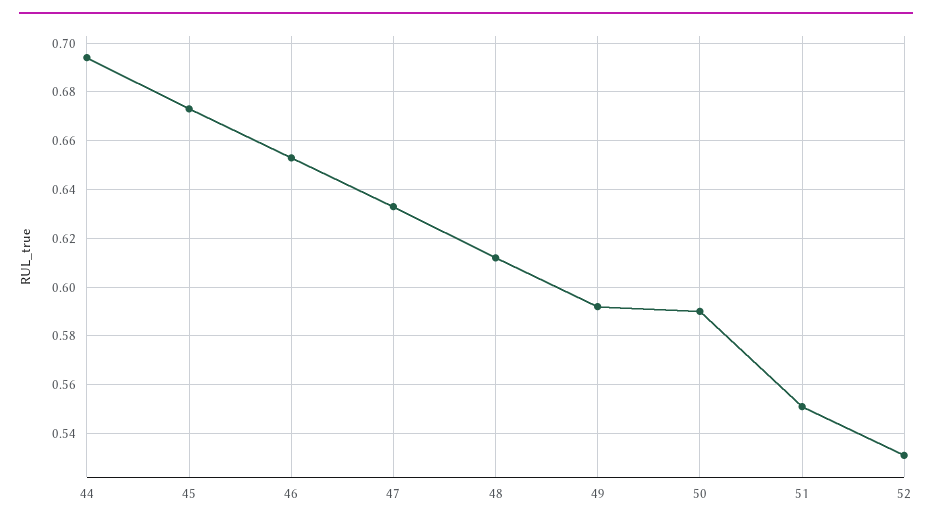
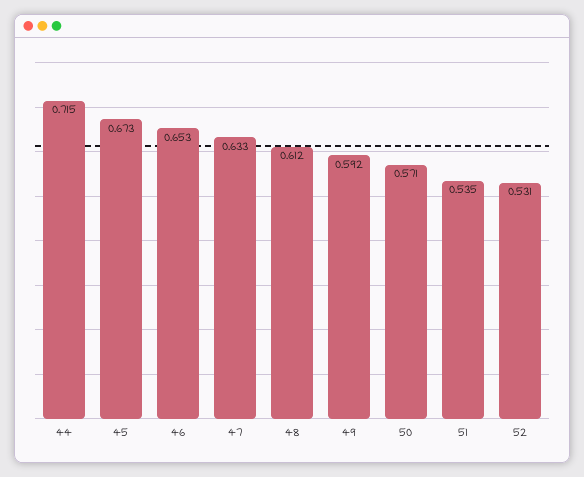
44: 0.695 -> 0.715
50: 0.59 -> 0.571
51: 0.55 -> 0.535

